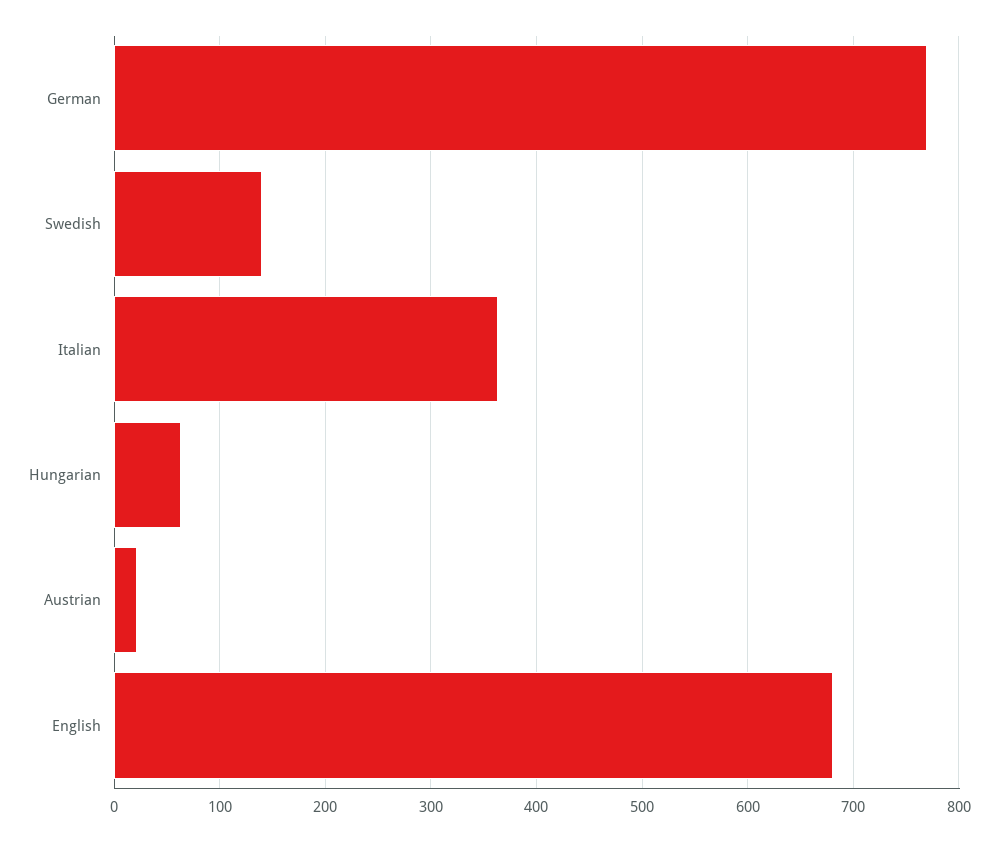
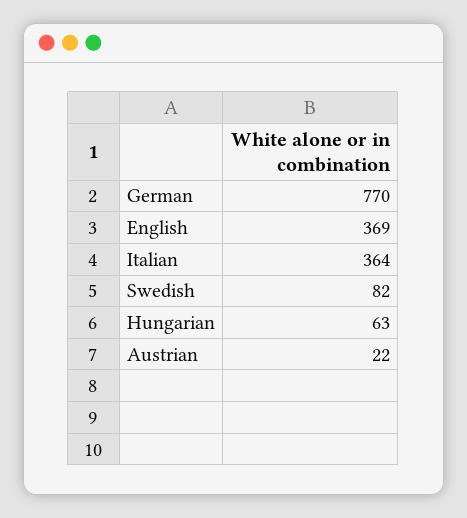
Swedish: 140 -> 82
English: 680 -> 369

